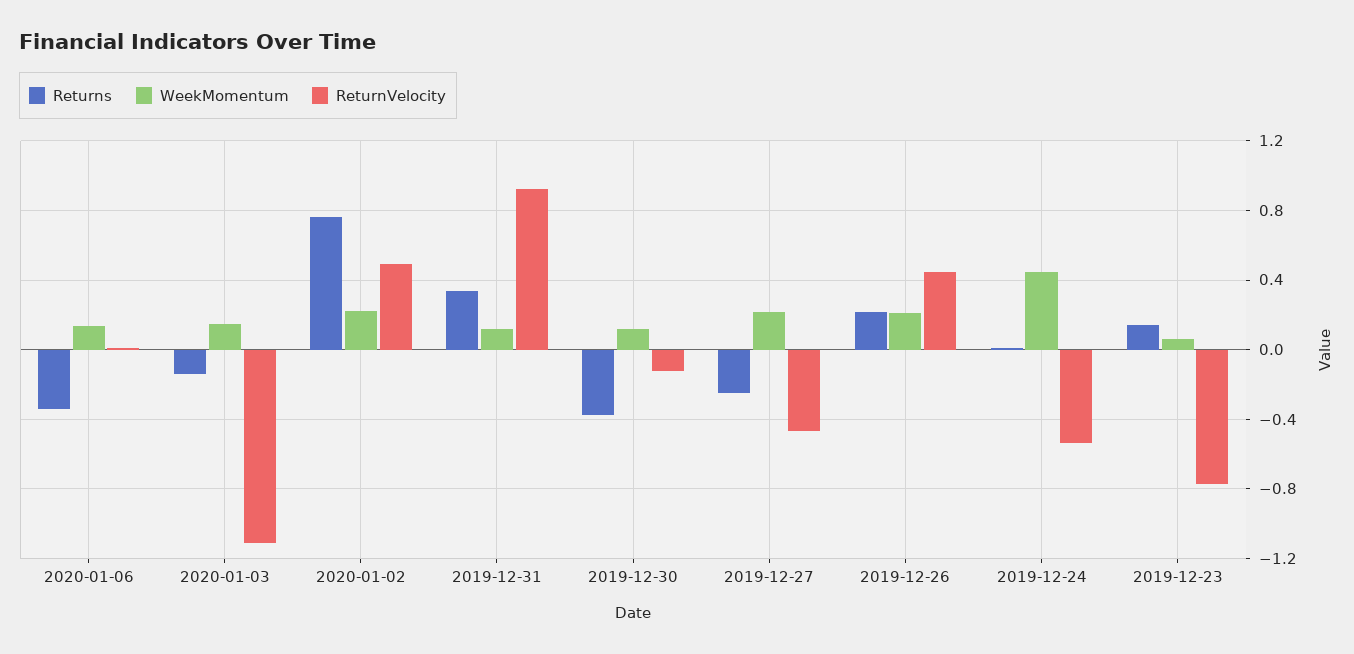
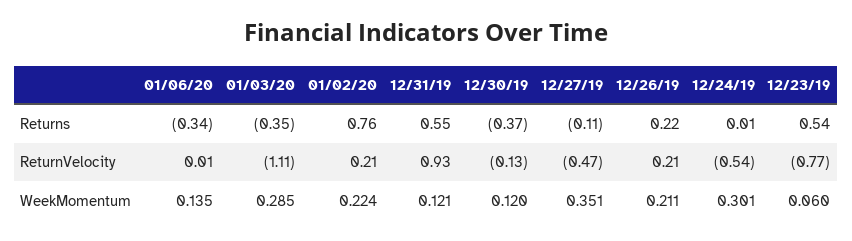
Returns, 2020-01-03: -0.15 -> -0.35
WeekMomentum, 2020-01-03: 0.15 -> 0.285
ReturnVelocity, 2020-01-02: 0.5 -> 0.21
Returns, 2019-12-31: 0.35 -> 0.55
Returns, 2019-12-27: -0.25 -> -0.11
WeekMomentum, 2019-12-27: 0.2 -> 0.351
ReturnVelocity, 2019-12-26: 0.45 -> 0.21
WeekMomentum, 2019-12-24: 0.45 -> 0.301
Returns, 2019-12-23: 0.15 -> 0.54

